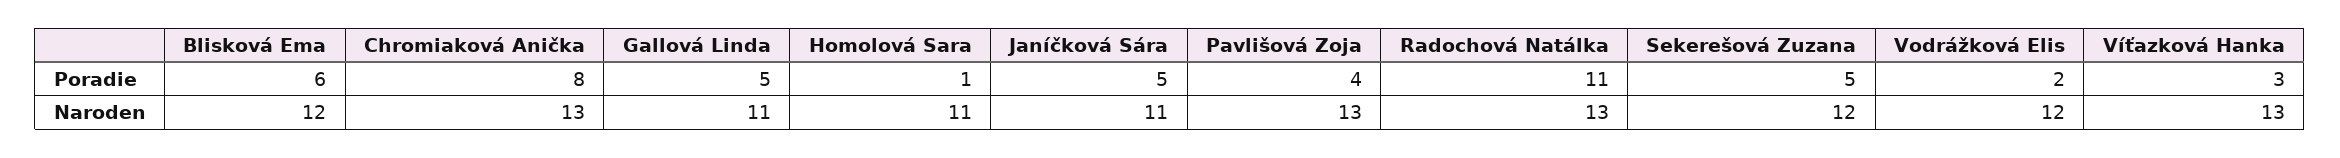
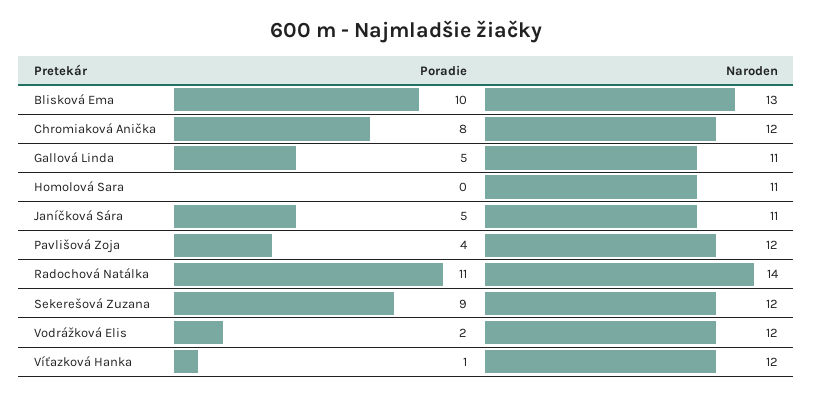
Blisková Ema, Poradie: 6 -> 10
Homolová Sara, Poradie: 1 -> 0
Sekerešová Zuzana, Poradie: 5 -> 9
Víťazková Hanka, Poradie: 3 -> 1
Blisková Ema, Naroden: 12 -> 13
Chromiaková Anička, Naroden: 13 -> 12
Pavlišová Zoja, Naroden: 13 -> 12
Radochová Natálka, Naroden: 13 -> 14
Víťazková Hanka, Naroden: 13 -> 12

